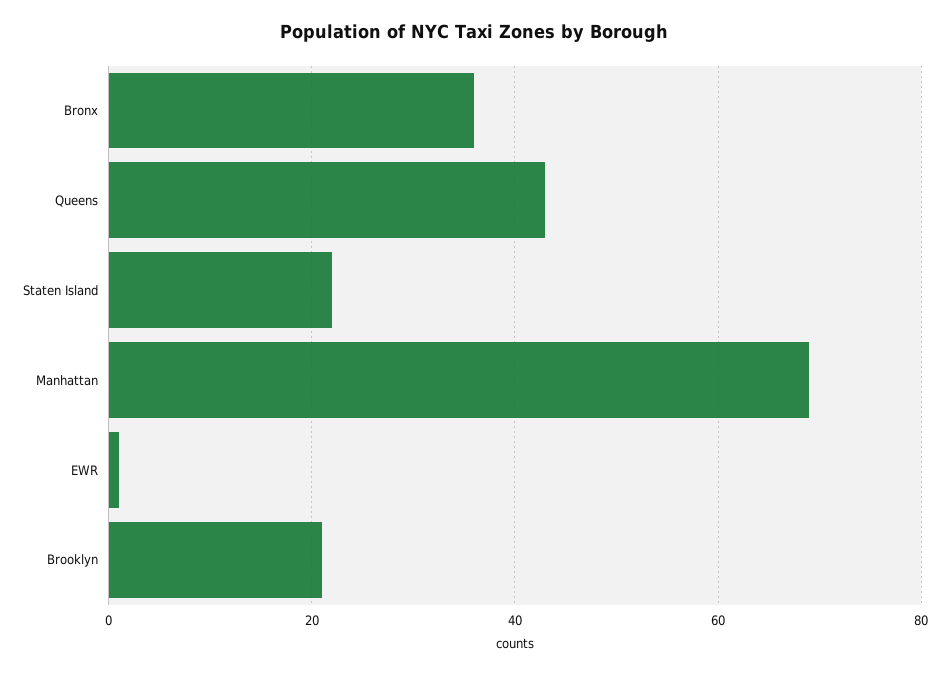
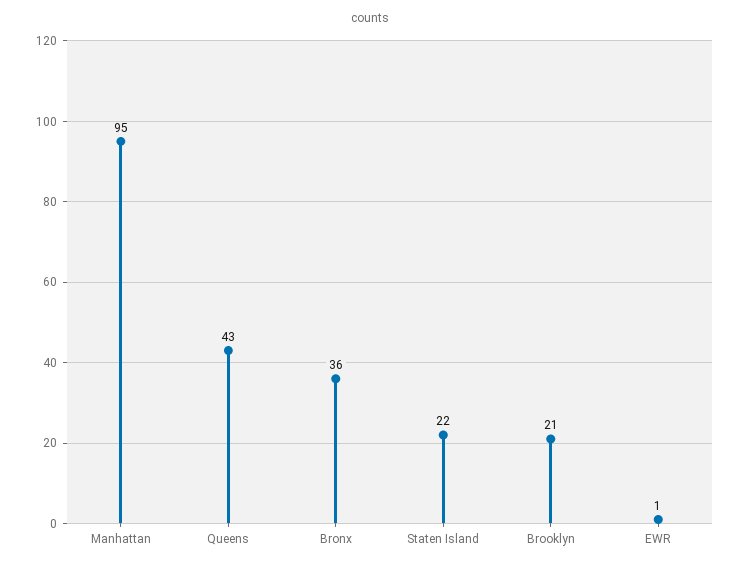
Manhattan: 70 -> 95

